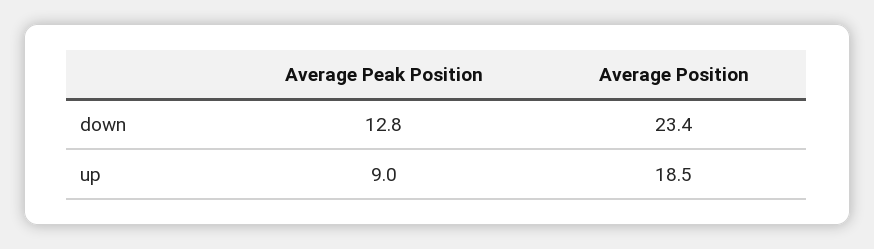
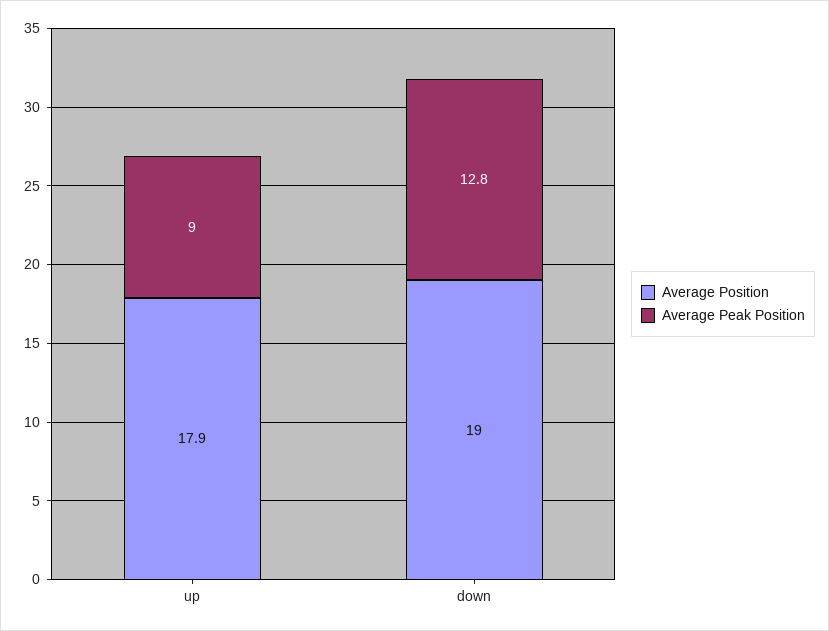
Average Position, down: 23.4 -> 19
Average Position, up: 18.5 -> 17.9

